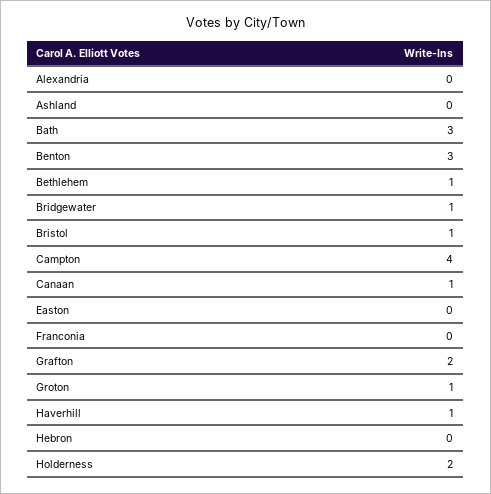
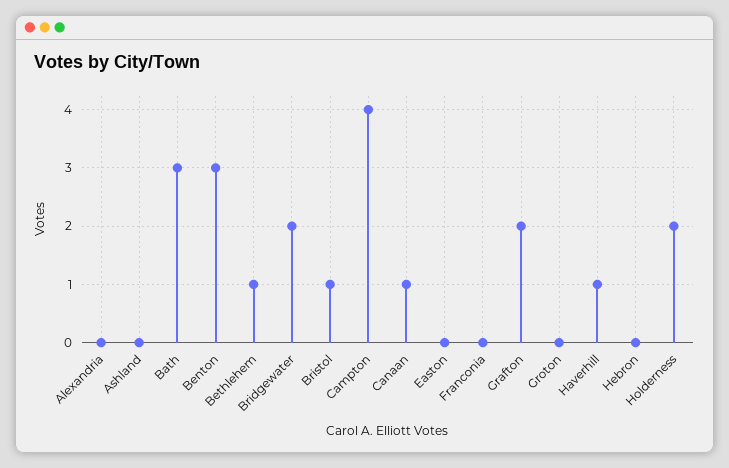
Bridgewater: 1 -> 2
Groton: 1 -> 0

